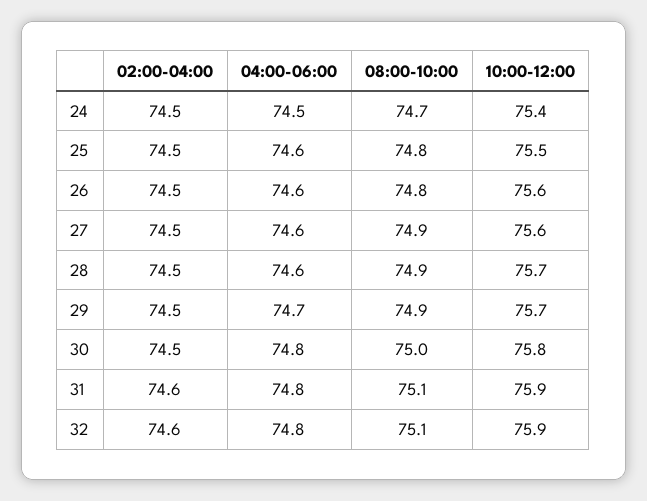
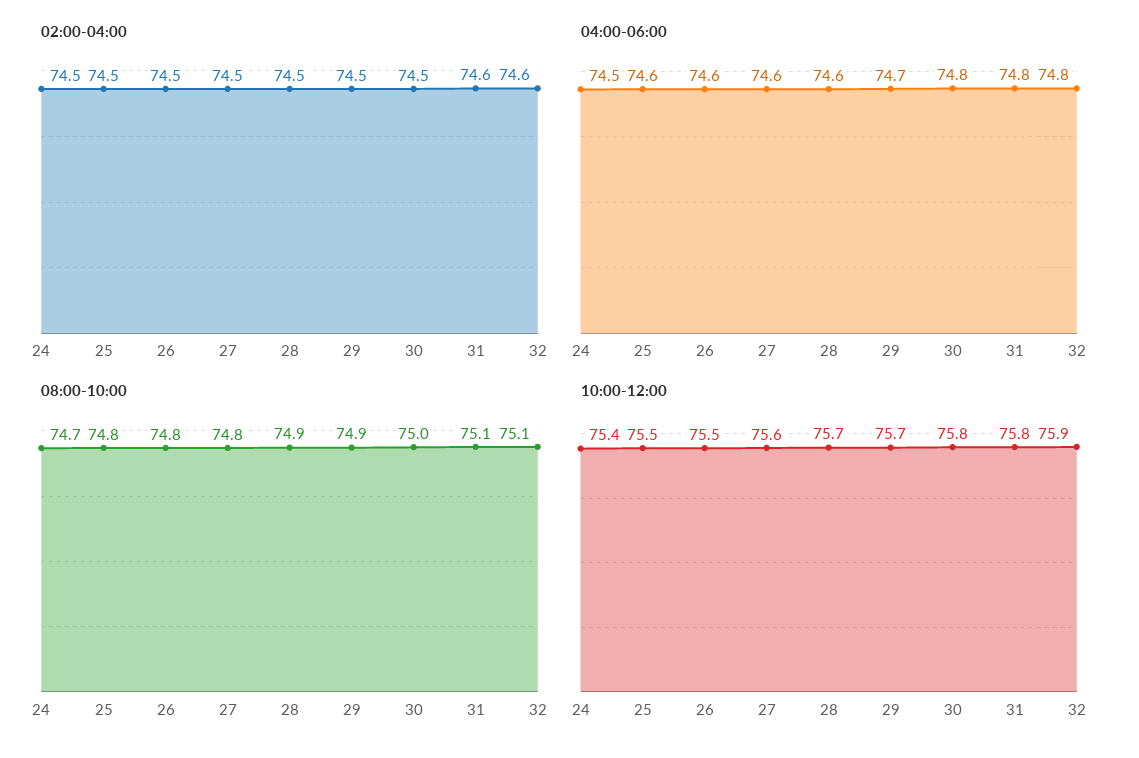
10:00-12:00, 26: 75.6 -> 75.5
08:00-10:00, 27: 74.9 -> 74.8
10:00-12:00, 31: 75.9 -> 75.8

